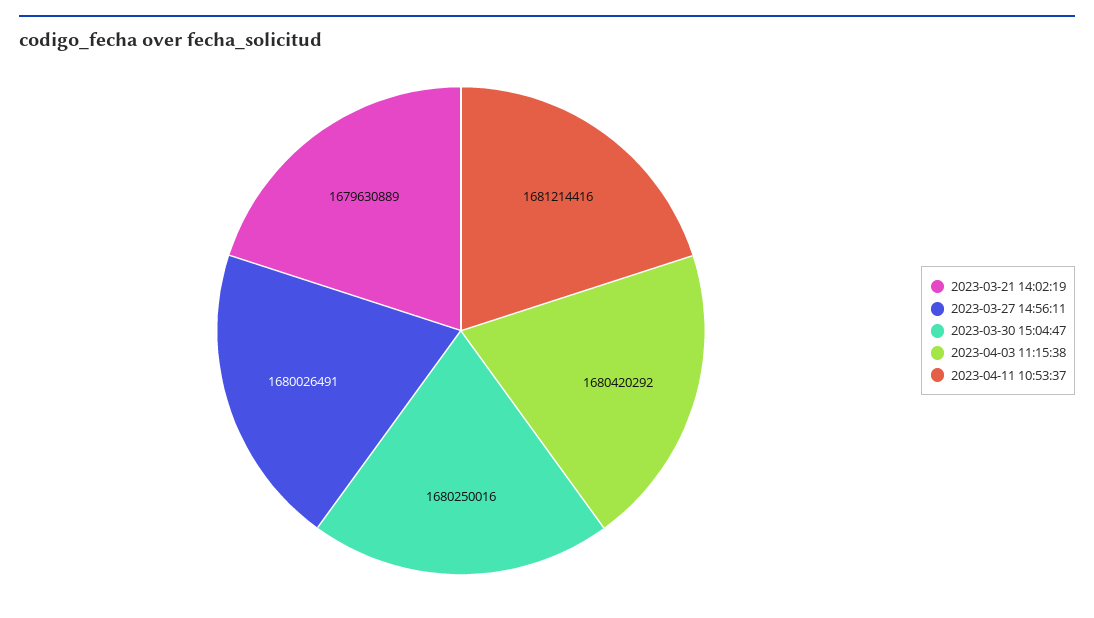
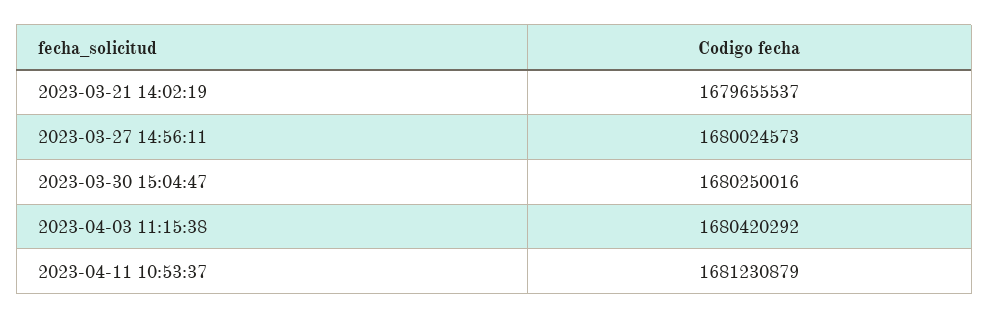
2023-03-21 14:02:19: 1679630889 -> 1679655537
2023-03-27 14:56:11: 1680026491 -> 1680024573
2023-04-11 10:53:37: 1681214416 -> 1681230879

